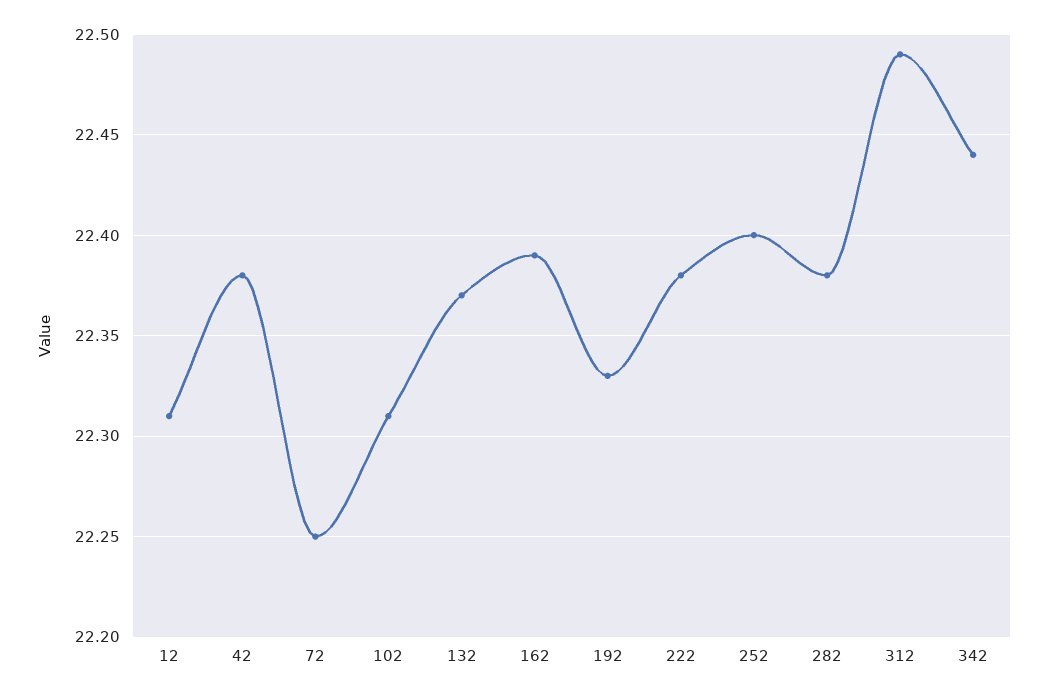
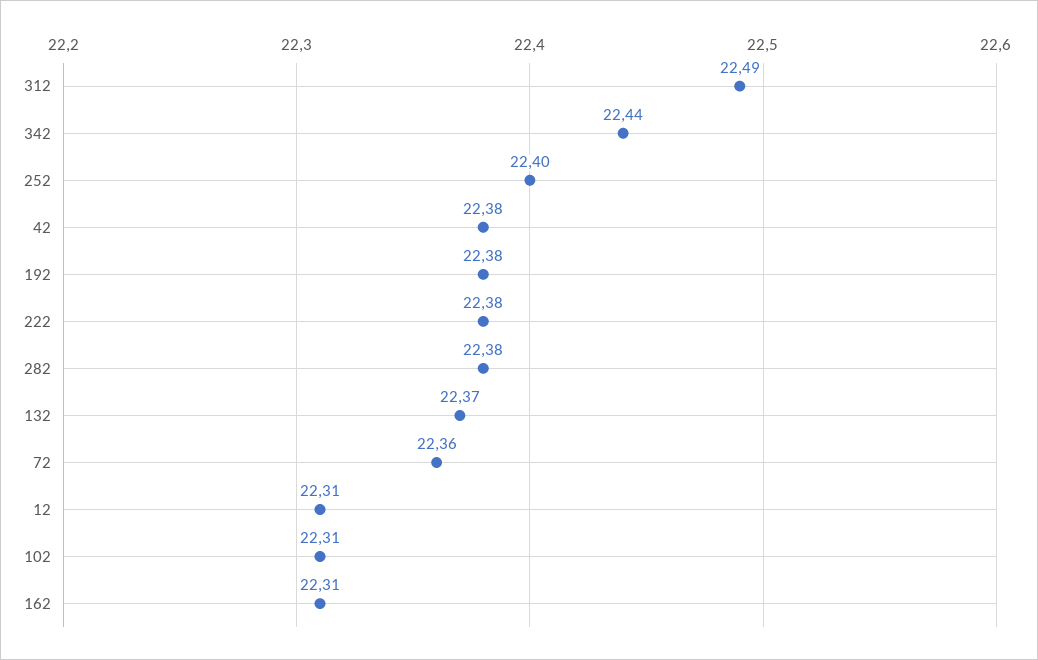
72: 22.25 -> 22.36
162: 22.39 -> 22.31
192: 22.33 -> 22.38

